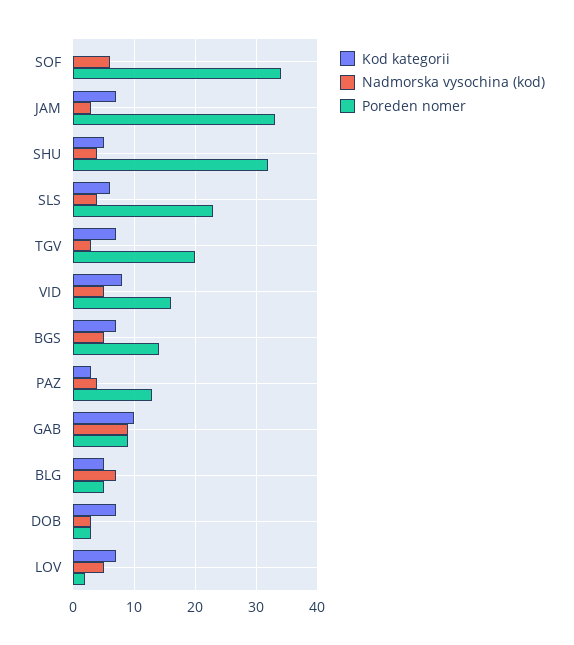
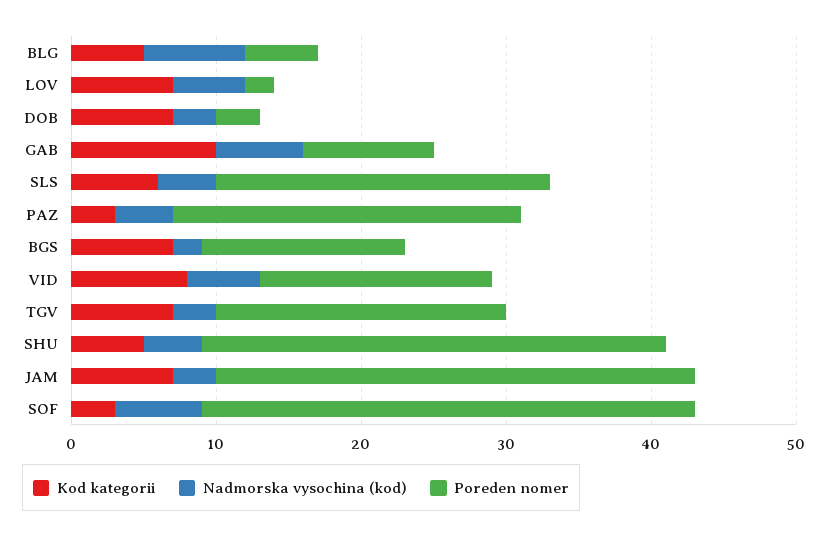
Kod kategorii, SOF: 0 -> 3
Nadmorska vysochina (kod), BGS: 5 -> 2
Poreden nomer, PAZ: 13 -> 24
Nadmorska vysochina (kod), GAB: 9 -> 6

